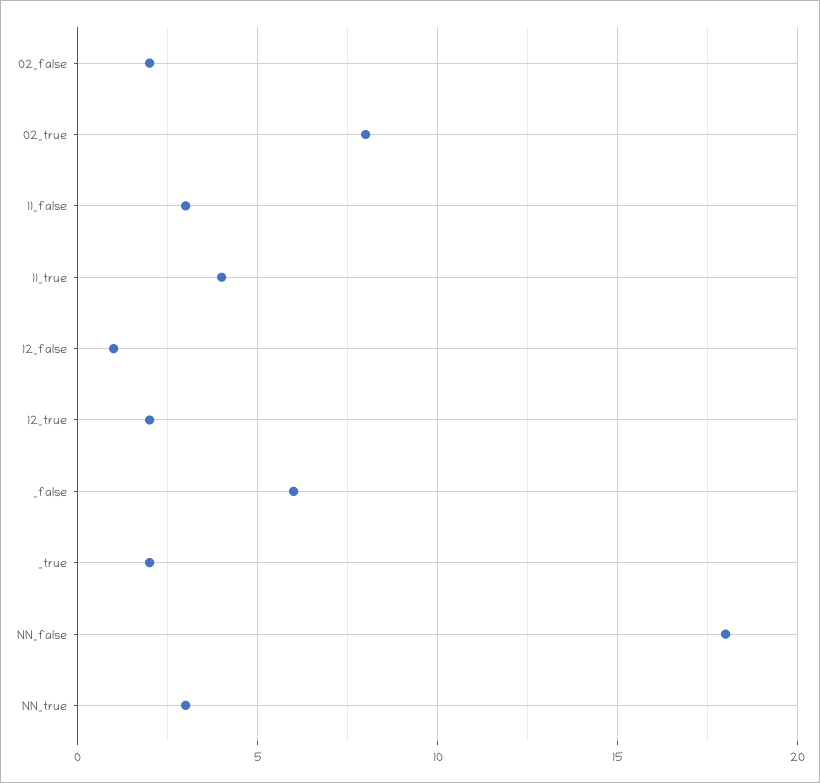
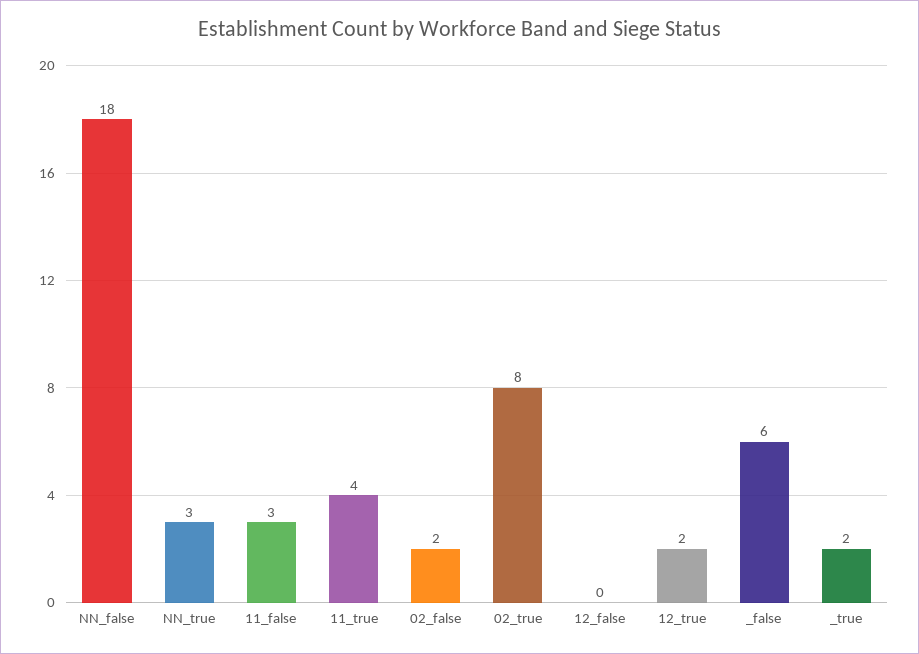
12_false: 1 -> 0

